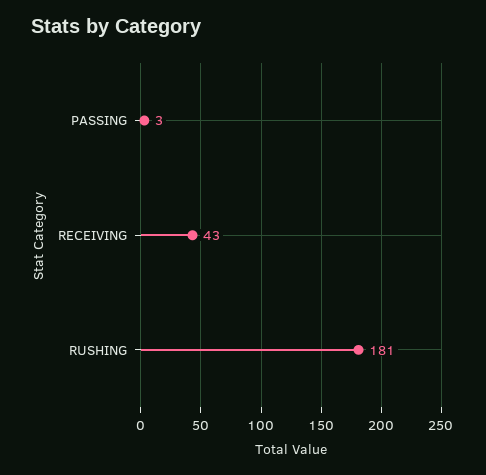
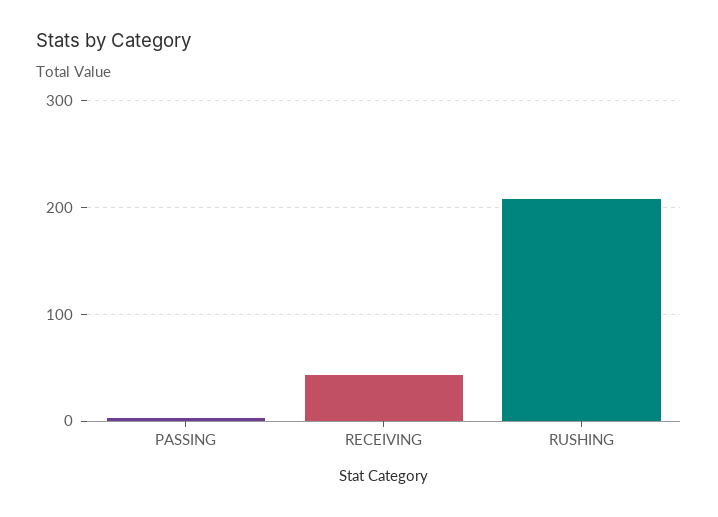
RUSHING: 181 -> 210

